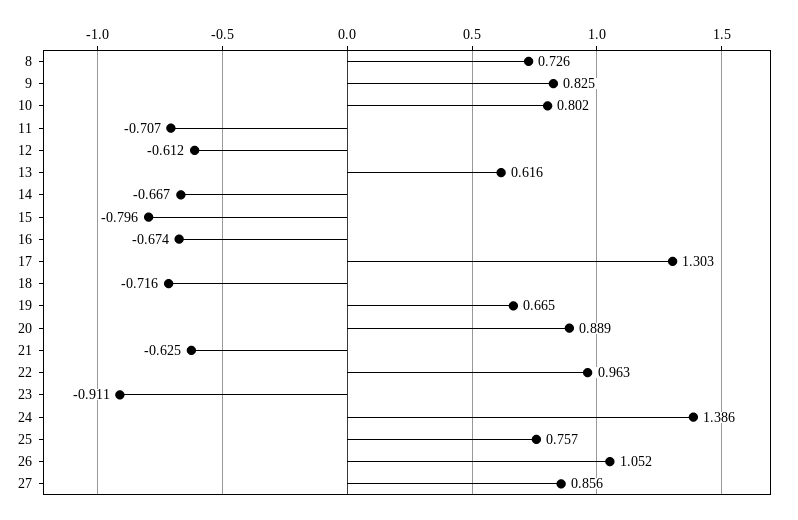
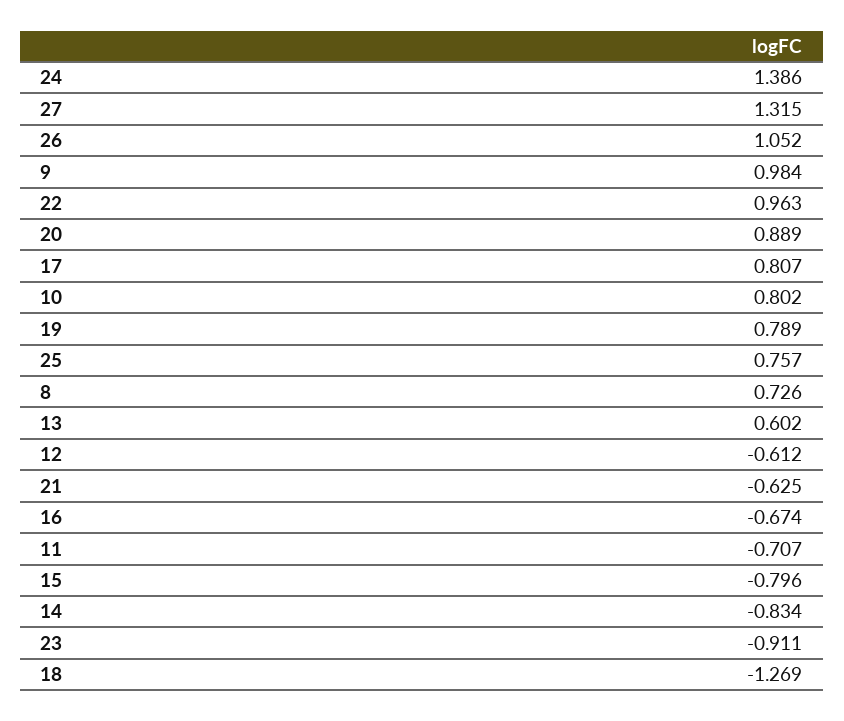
9: 0.825 -> 0.984
13: 0.616 -> 0.602
14: -0.667 -> -0.834
17: 1.303 -> 0.807
18: -0.716 -> -1.269
19: 0.665 -> 0.789
27: 0.856 -> 1.315

